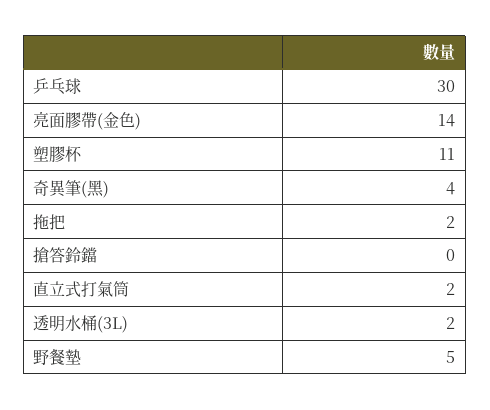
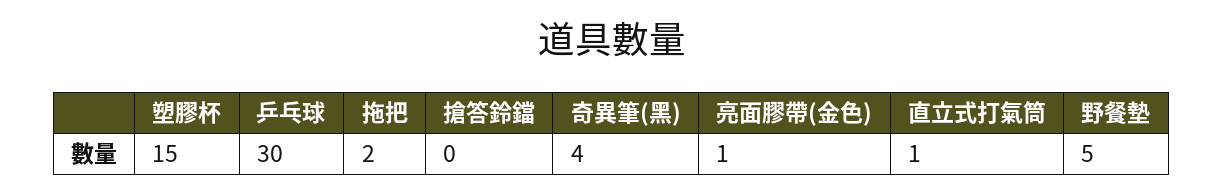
亮面膠帶(金色): 14 -> 1
塑膠杯: 11 -> 15
直立式打氣筒: 2 -> 1
透明水桶(3L): 2 -> none

